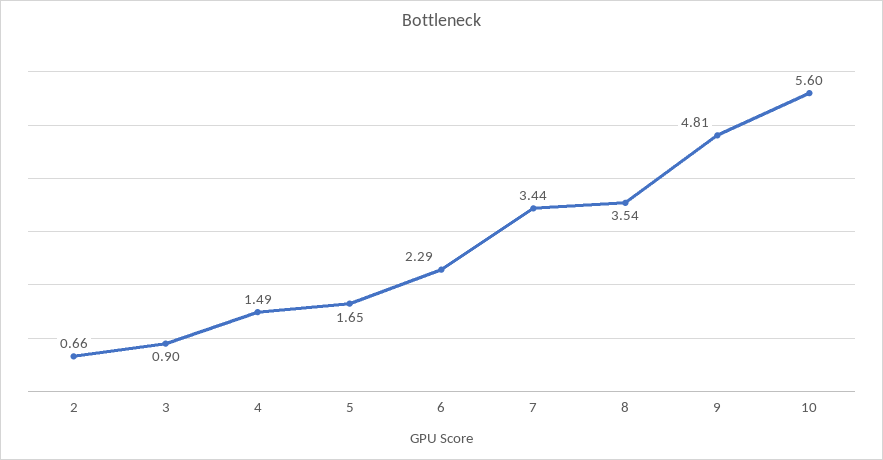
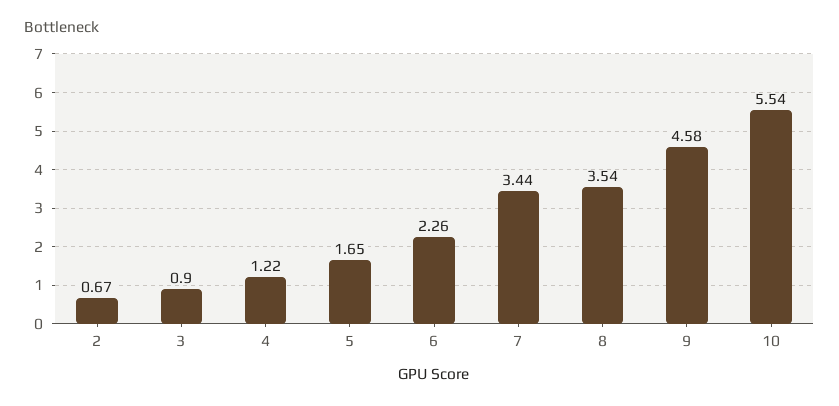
2: 0.66 -> 0.67
4: 1.49 -> 1.22
6: 2.29 -> 2.26
9: 4.81 -> 4.58
10: 5.6 -> 5.54

